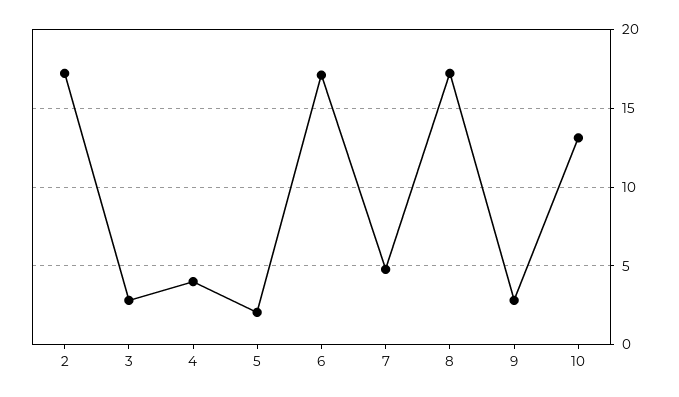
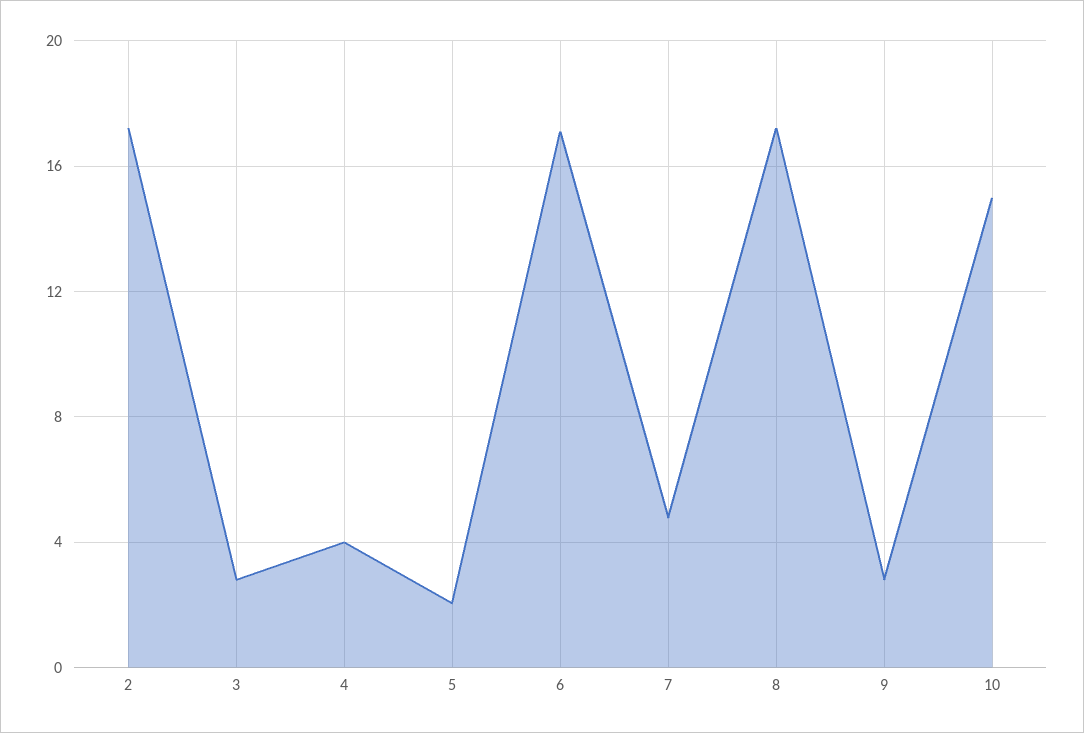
10: 13 -> 15

